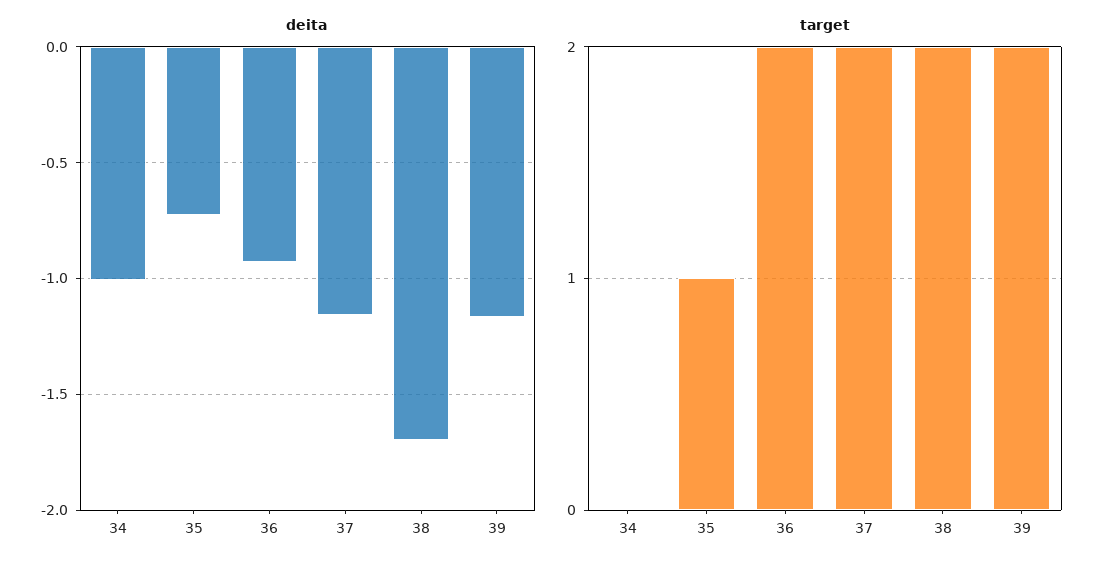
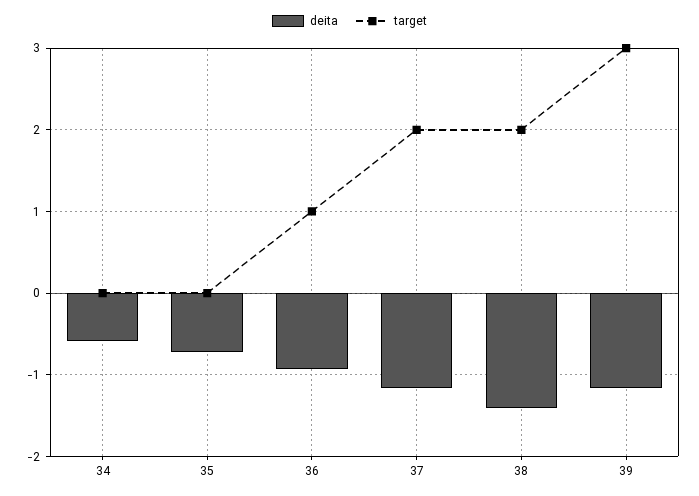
deita, 34: -1 -> -0.6
deita, 38: -1.7 -> -1.4
target, 35: 1 -> 0
target, 36: 2 -> 1
target, 39: 2 -> 3

